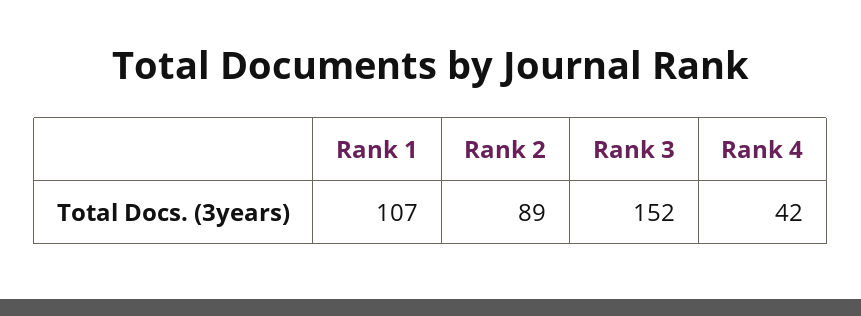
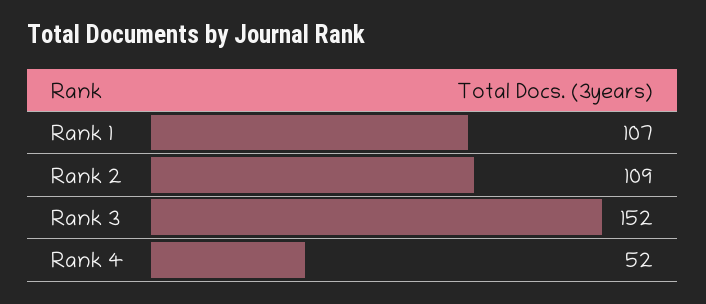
Rank 2: 89 -> 109
Rank 4: 42 -> 52

